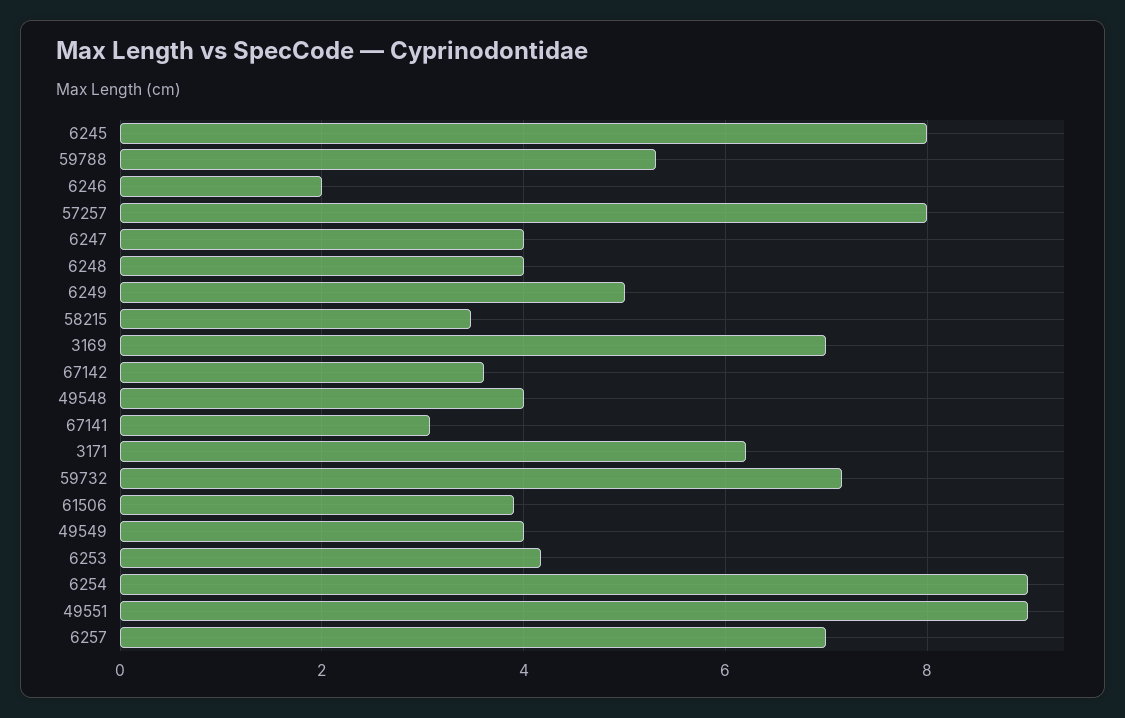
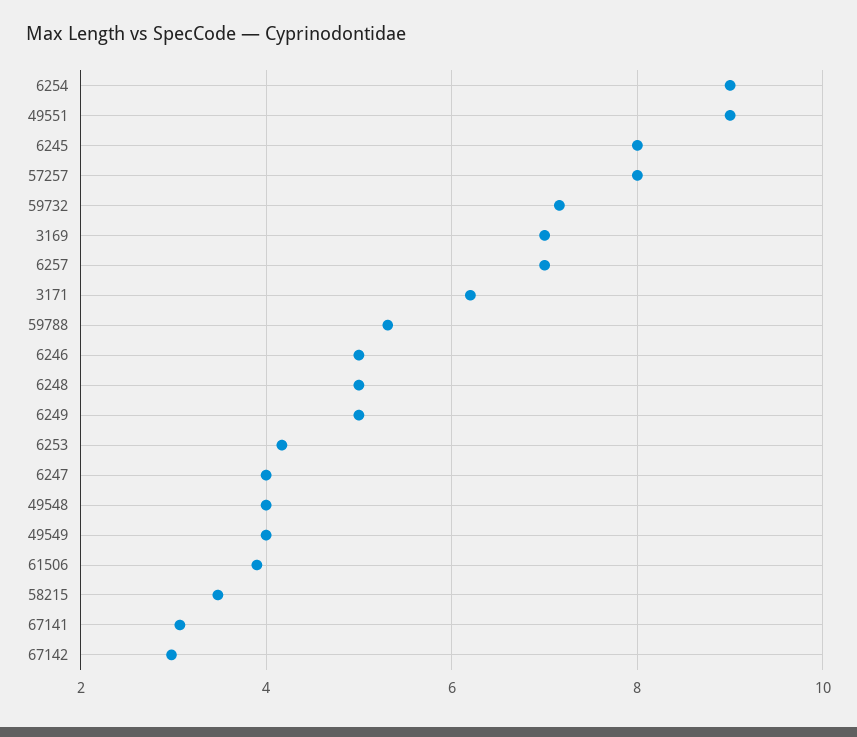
6246: 2 -> 5
6248: 4 -> 5
67142: 3.6 -> 3

